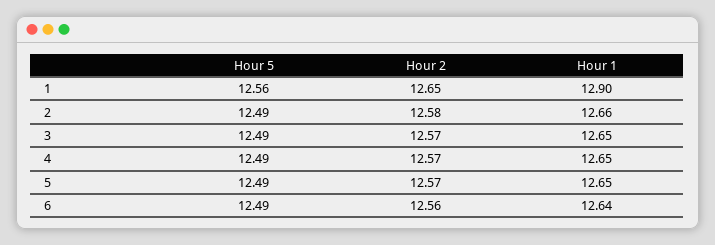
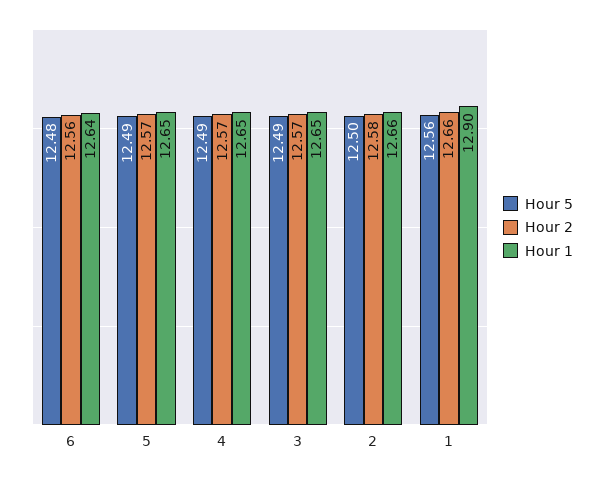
Hour 2, 1: 12.65 -> 12.66
Hour 5, 2: 12.49 -> 12.5
Hour 5, 6: 12.49 -> 12.48

